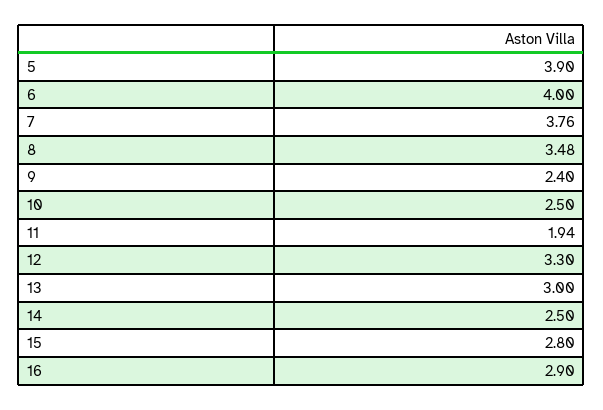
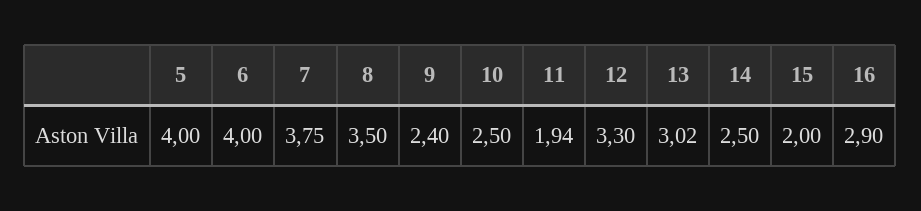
5: 3.9 -> 4
7: 3.76 -> 3.75
8: 3.48 -> 3.5
13: 3 -> 3.02
15: 2.8 -> 2

